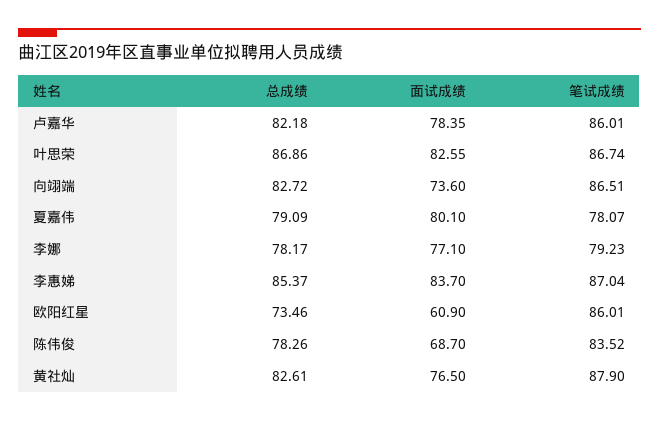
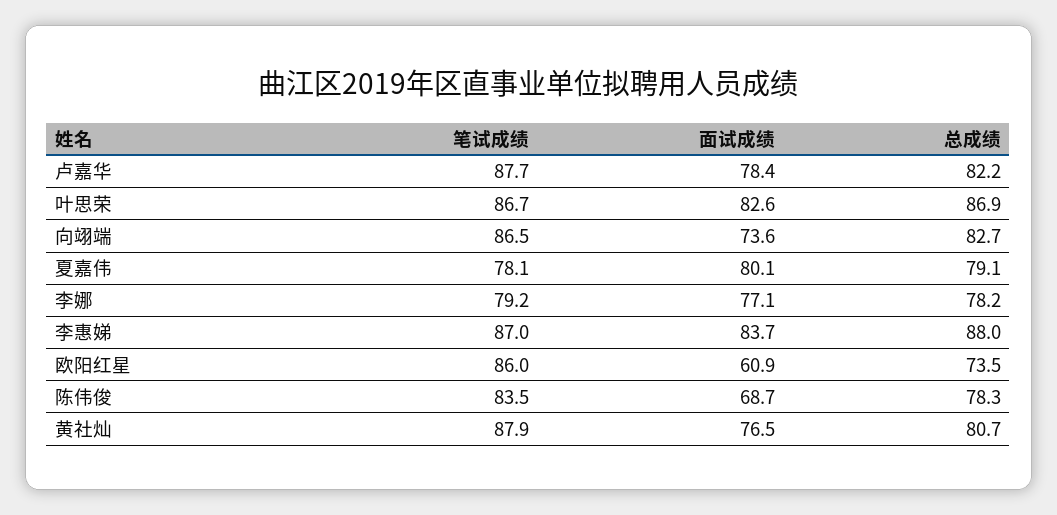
笔试成绩, 卢嘉华: 86.01 -> 87.7
总成绩, 李惠娣: 85.37 -> 88
总成绩, 黄社灿: 82.61 -> 80.7

